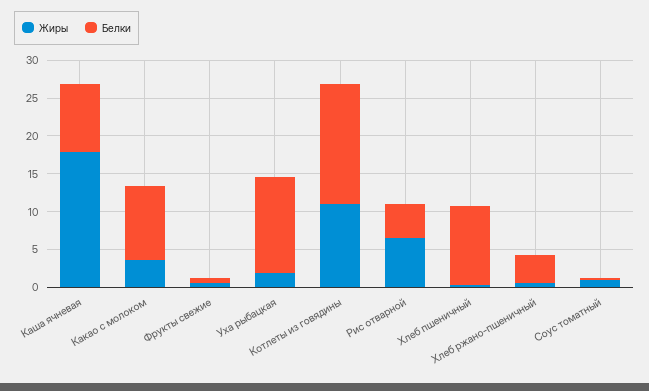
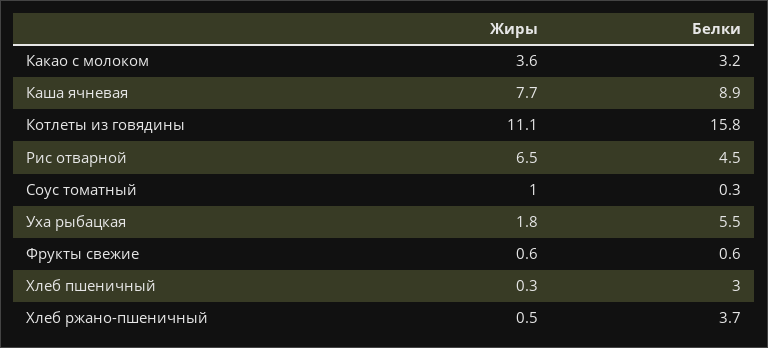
Жиры, Каша ячневая: 17.5 -> 7.7
Белки, Какао с молоком: 10 -> 3.2
Белки, Уха рыбацкая: 12.5 -> 5.5
Белки, Хлеб пшеничный: 10 -> 3

